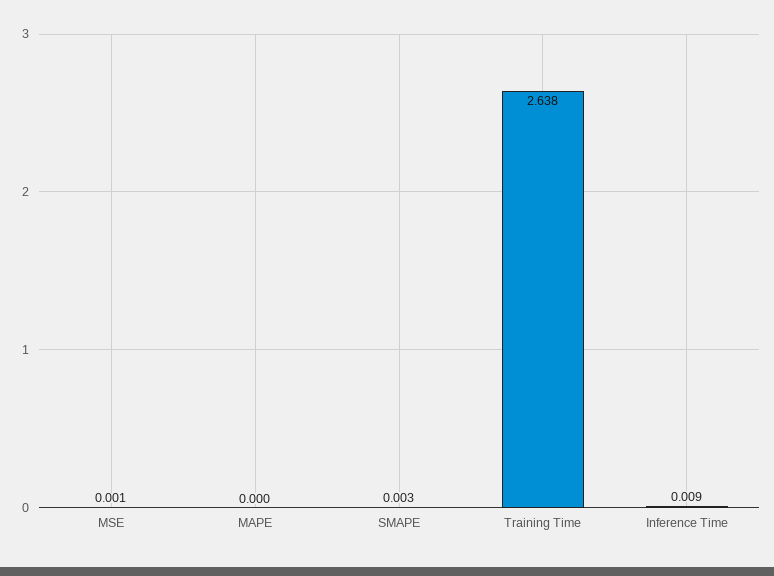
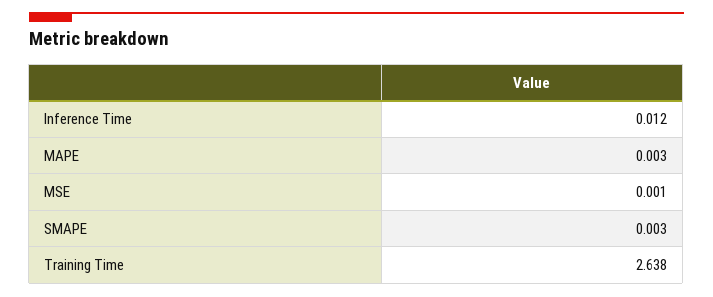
MAPE: 0 -> 0.003
Inference Time: 0.009 -> 0.012

